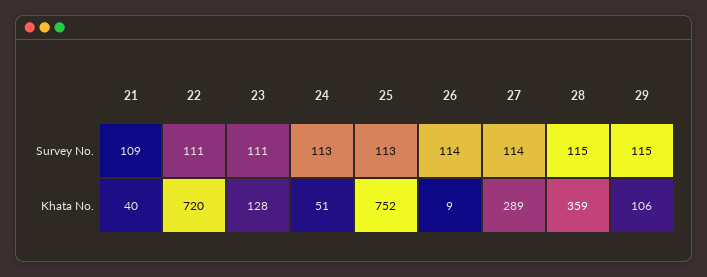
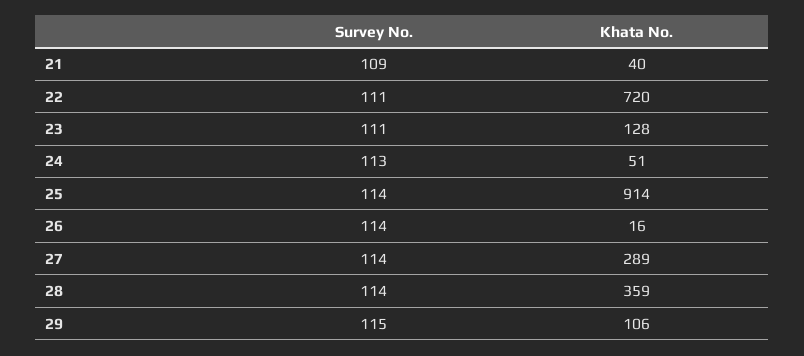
25, Survey No.: 113 -> 114
28, Survey No.: 115 -> 114
25, Khata No.: 752 -> 914
26, Khata No.: 9 -> 16

